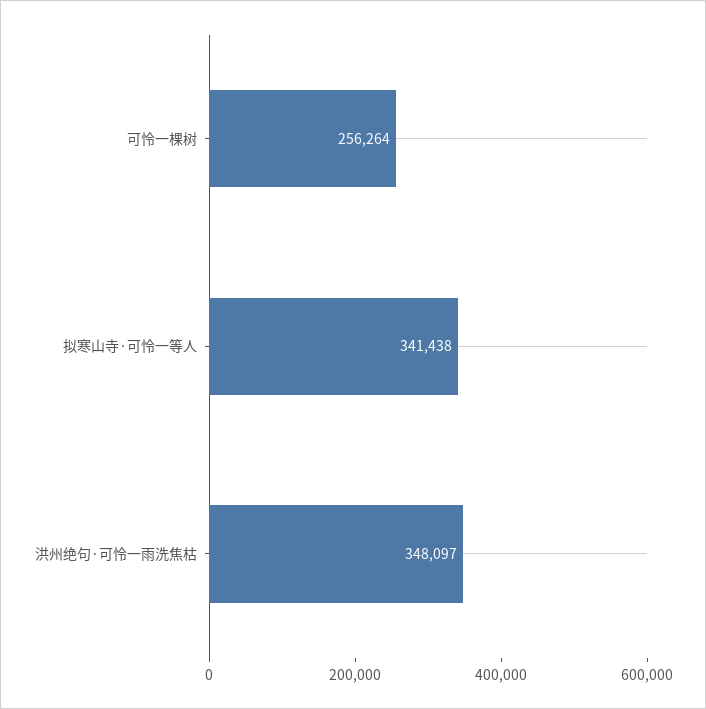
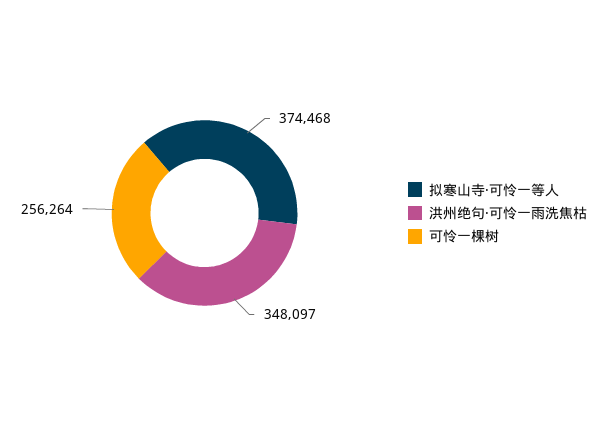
拟寒山寺·可怜一等人: 341438 -> 374468

